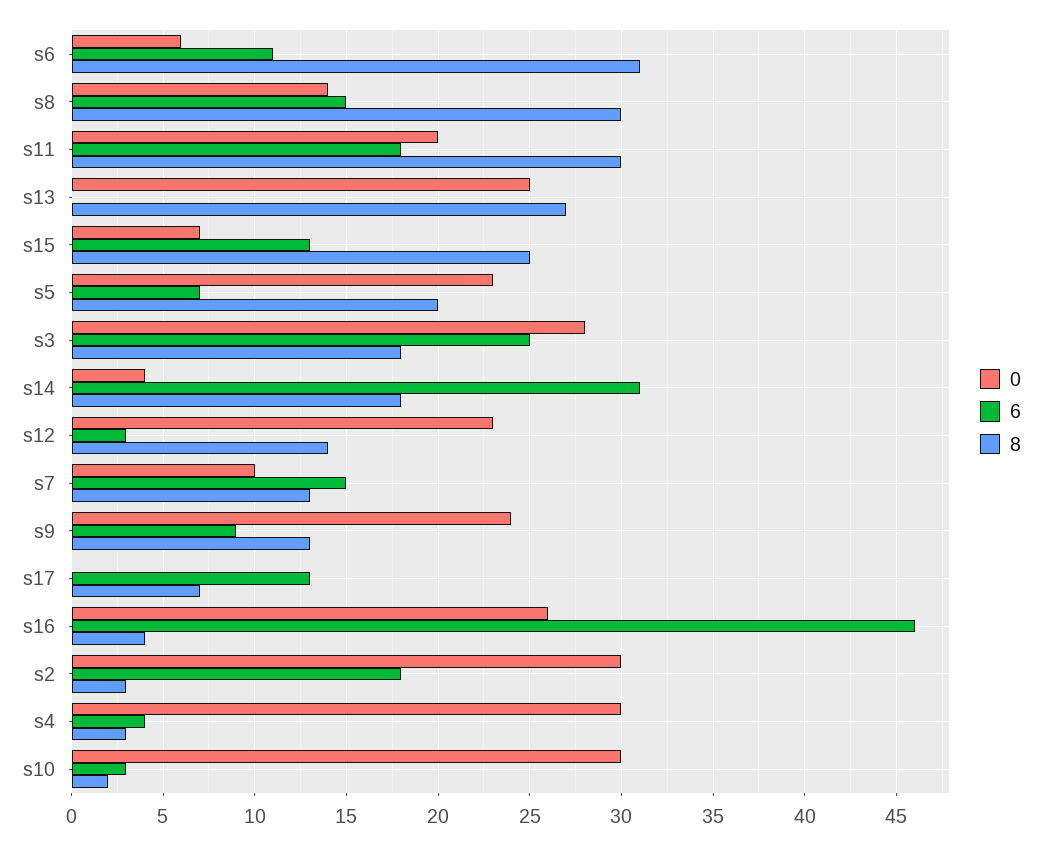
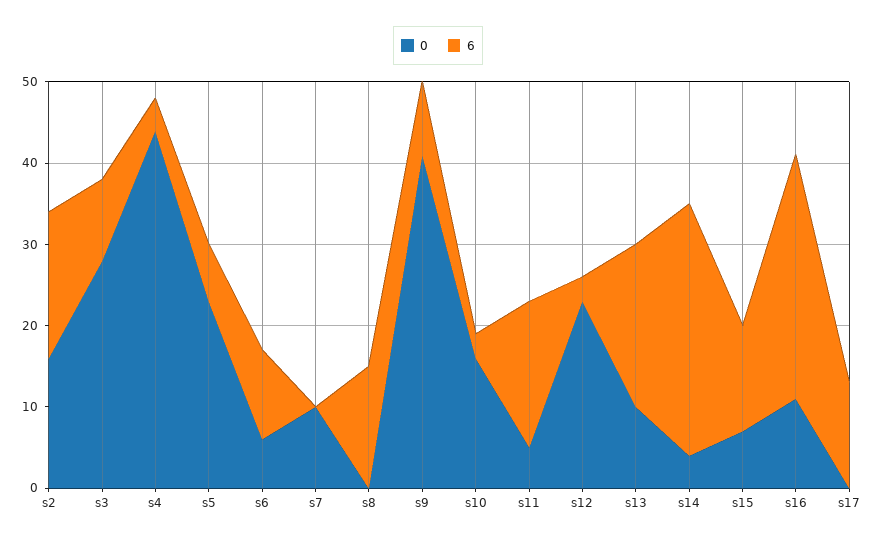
8, s6: 31 -> none
0, s8: 14 -> 0
8, s8: 30 -> none
0, s11: 20 -> 5
8, s11: 30 -> none
0, s13: 25 -> 10
6, s13: 0 -> 20
8, s13: 27 -> none
8, s15: 25 -> none
8, s5: 20 -> none
6, s3: 25 -> 10
8, s3: 18 -> none
8, s14: 18 -> none
8, s12: 14 -> none
6, s7: 15 -> 0
8, s7: 13 -> none
0, s9: 24 -> 41
8, s9: 13 -> none
8, s17: 7 -> none
0, s16: 26 -> 11
6, s16: 46 -> 30
8, s16: 4 -> none
0, s2: 30 -> 16
8, s2: 3 -> none
0, s4: 30 -> 44
8, s4: 3 -> none
0, s10: 30 -> 16
8, s10: 2 -> none

